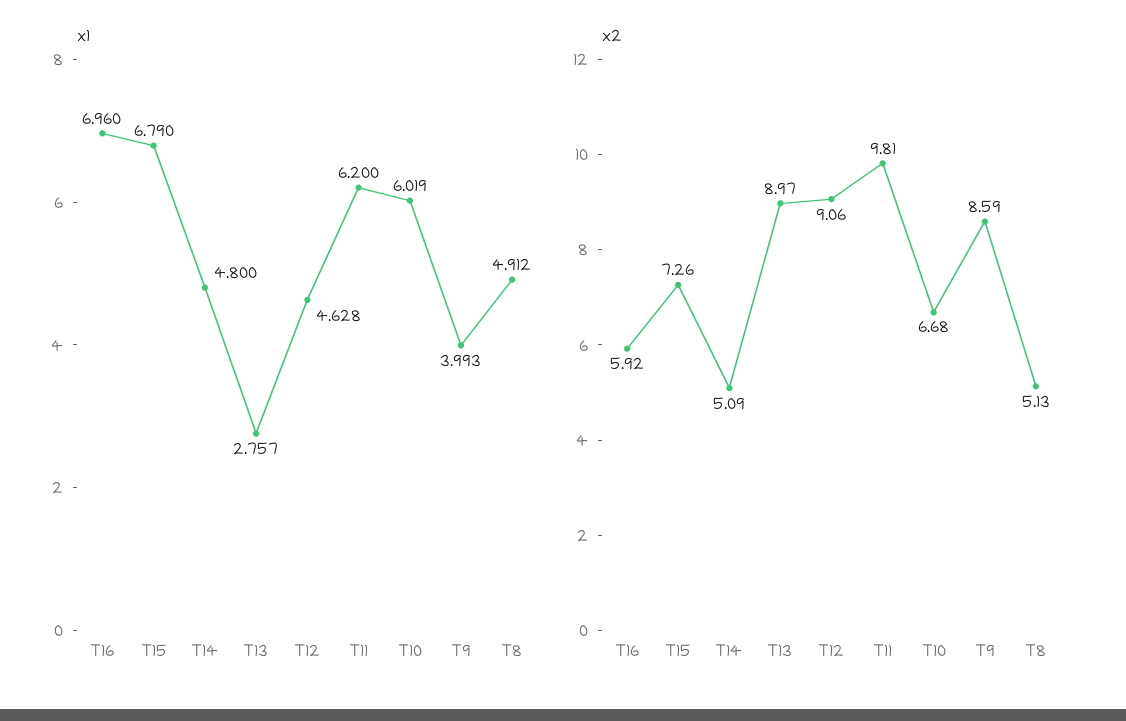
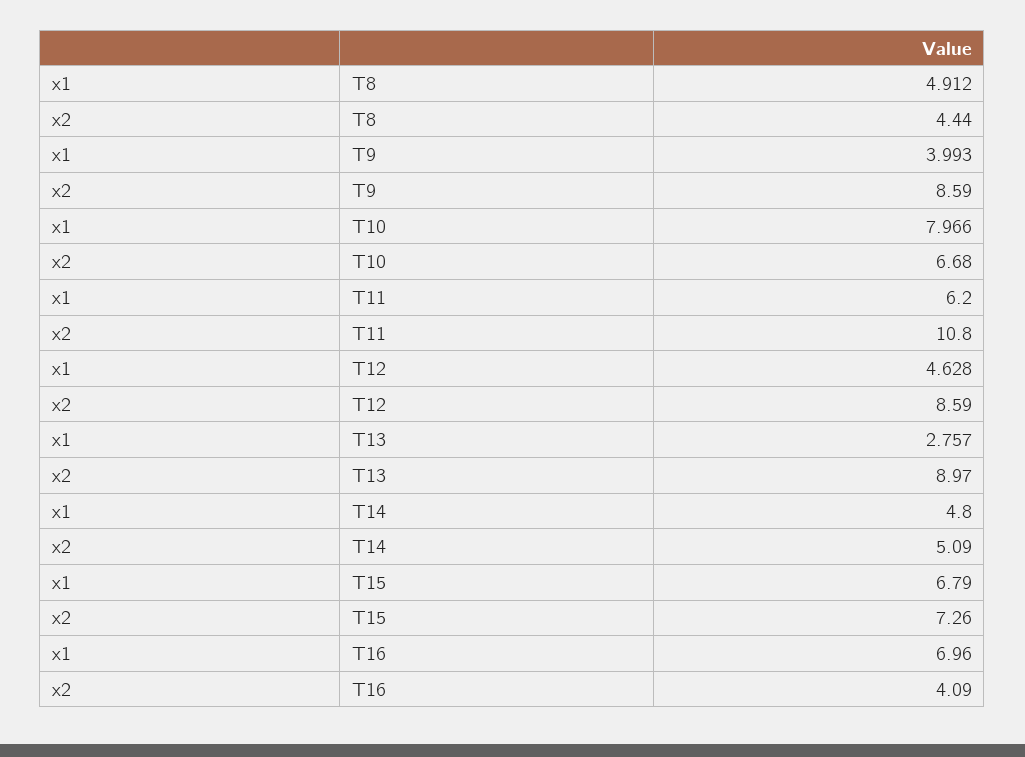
x1, T10: 6.019 -> 7.966
x2, T16: 5.92 -> 4.09
x2, T12: 9.06 -> 8.59
x2, T11: 9.81 -> 10.8
x2, T8: 5.13 -> 4.44

